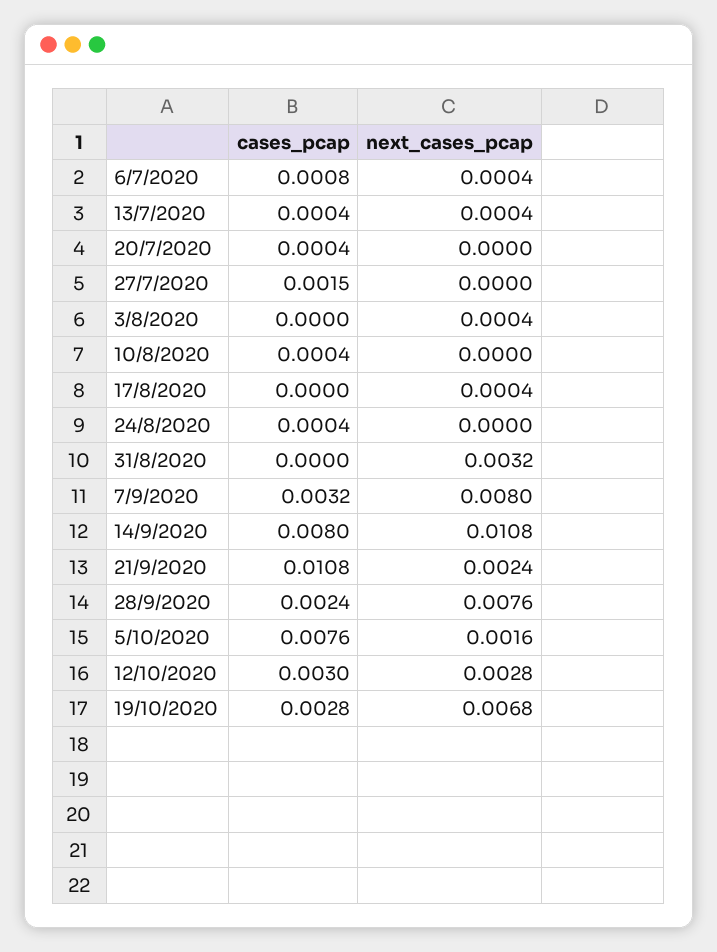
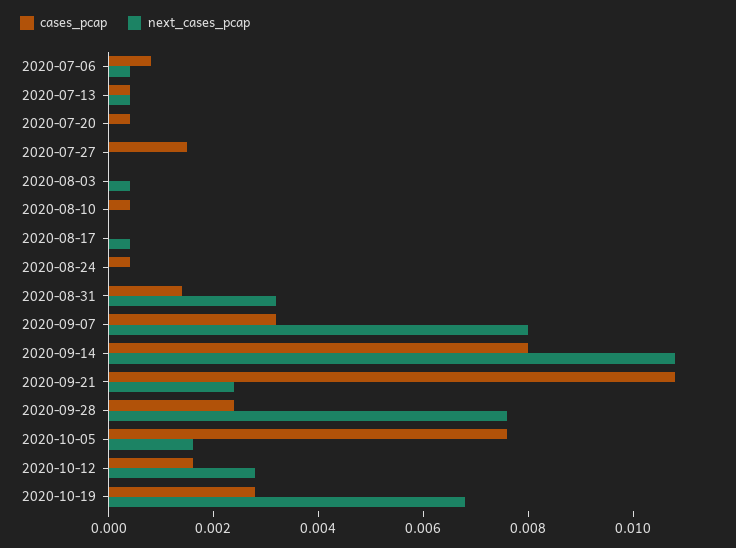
cases_pcap, 31/8/2020: 0 -> 0.0015
cases_pcap, 12/10/2020: 0.003 -> 0.0015

